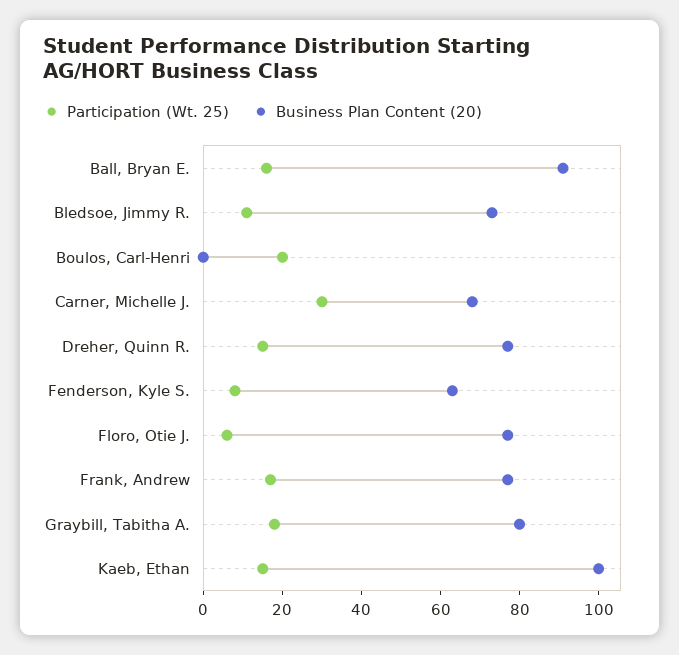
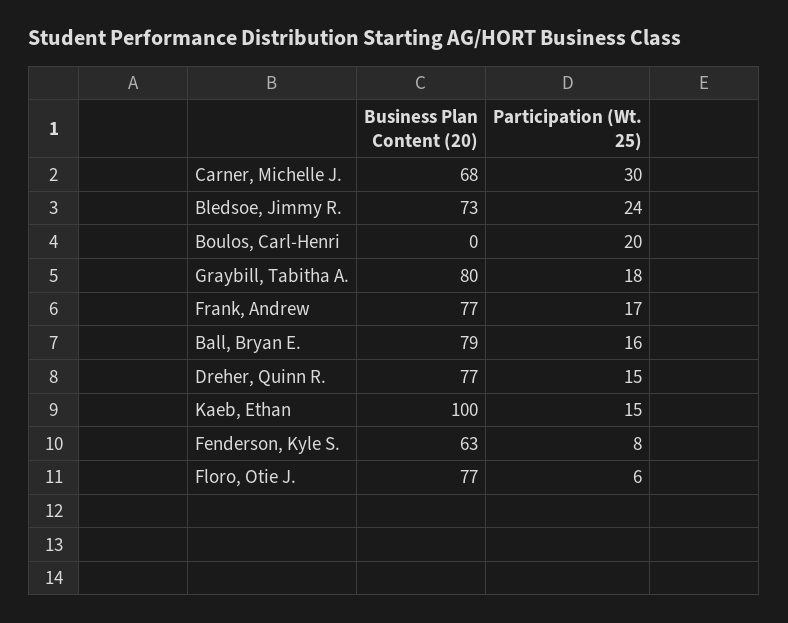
Business Plan Content (20), Ball, Bryan E.: 90 -> 79
Participation (Wt. 25), Bledsoe, Jimmy R.: 10 -> 24

